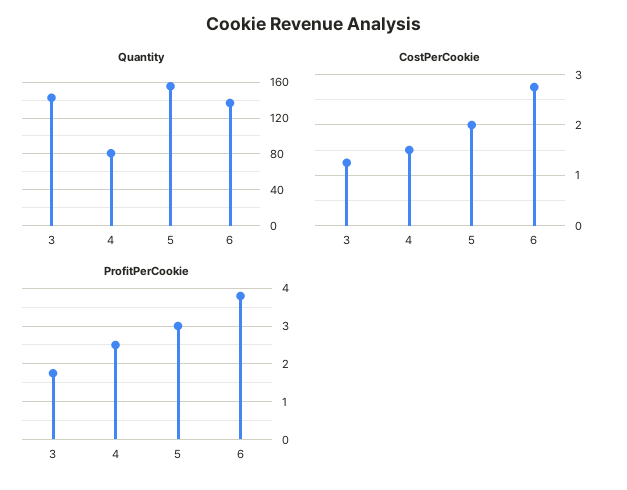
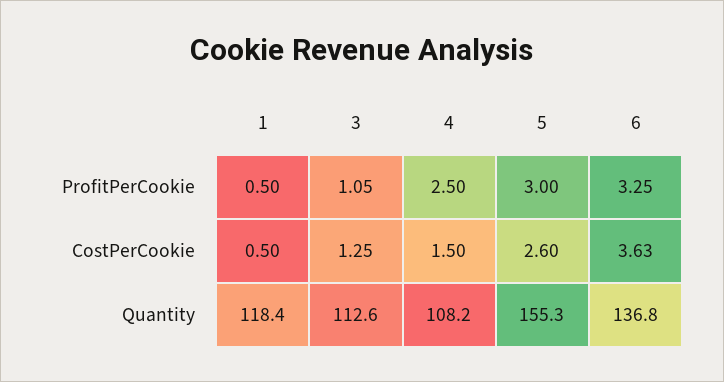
Quantity, 3: 140 -> 112.6
Quantity, 4: 80 -> 108.2
CostPerCookie, 5: 2 -> 2.6
CostPerCookie, 6: 2.8 -> 3.63
ProfitPerCookie, 3: 1.8 -> 1.05
ProfitPerCookie, 6: 3.8 -> 3.25
ProfitPerCookie, 1: none -> 0.5
CostPerCookie, 1: none -> 0.5
Quantity, 1: none -> 118.4

